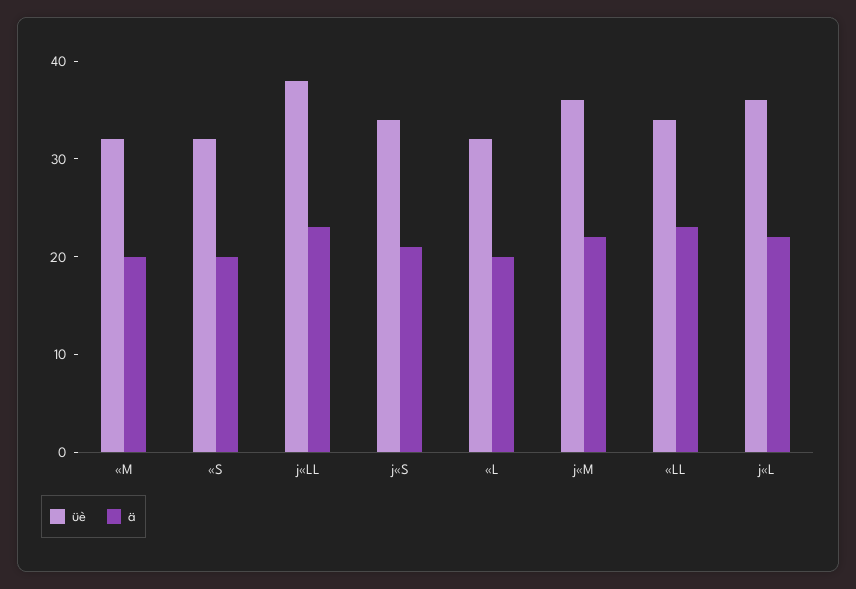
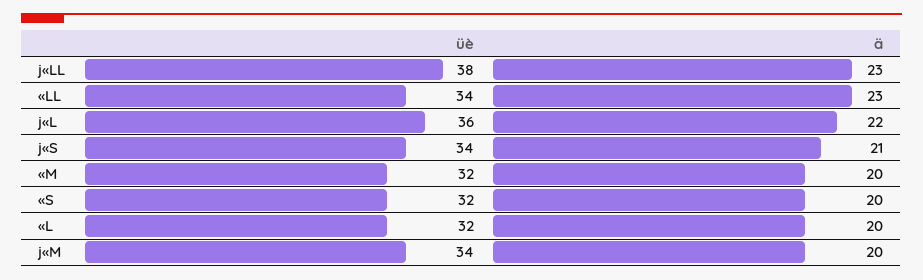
üè, j«M: 36 -> 34
ä, j«M: 22 -> 20

